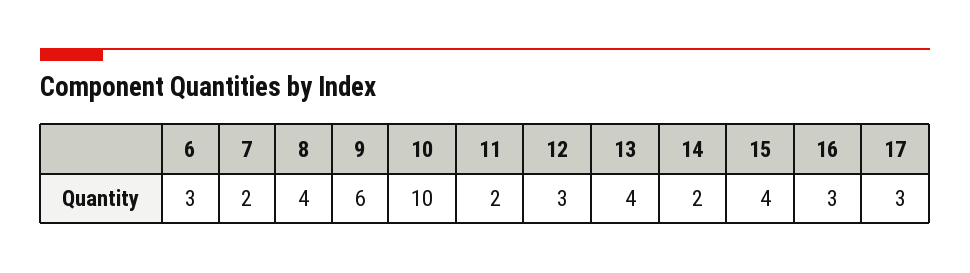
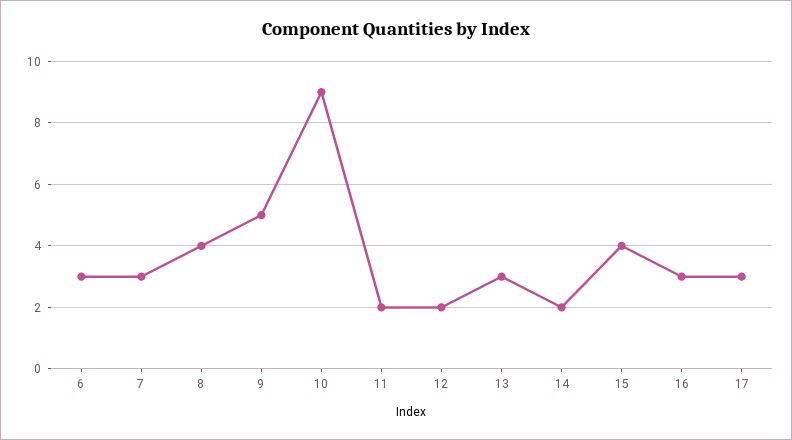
7: 2 -> 3
9: 6 -> 5
10: 10 -> 9
12: 3 -> 2
13: 4 -> 3

